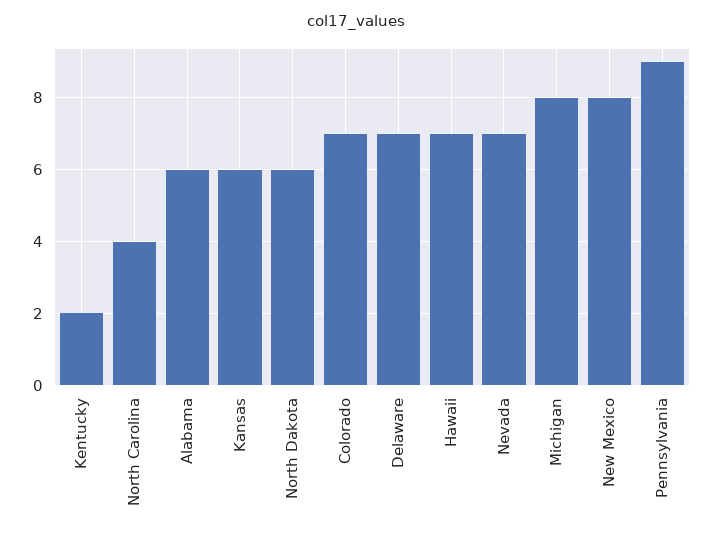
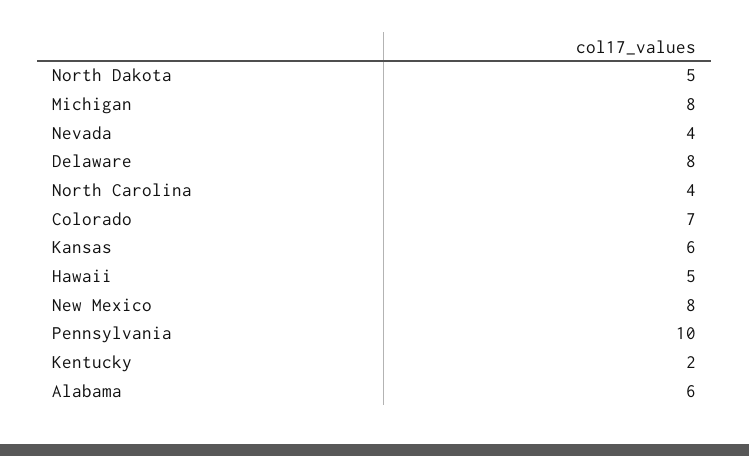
North Dakota: 6 -> 5
Delaware: 7 -> 8
Hawaii: 7 -> 5
Nevada: 7 -> 4
Pennsylvania: 9 -> 10

